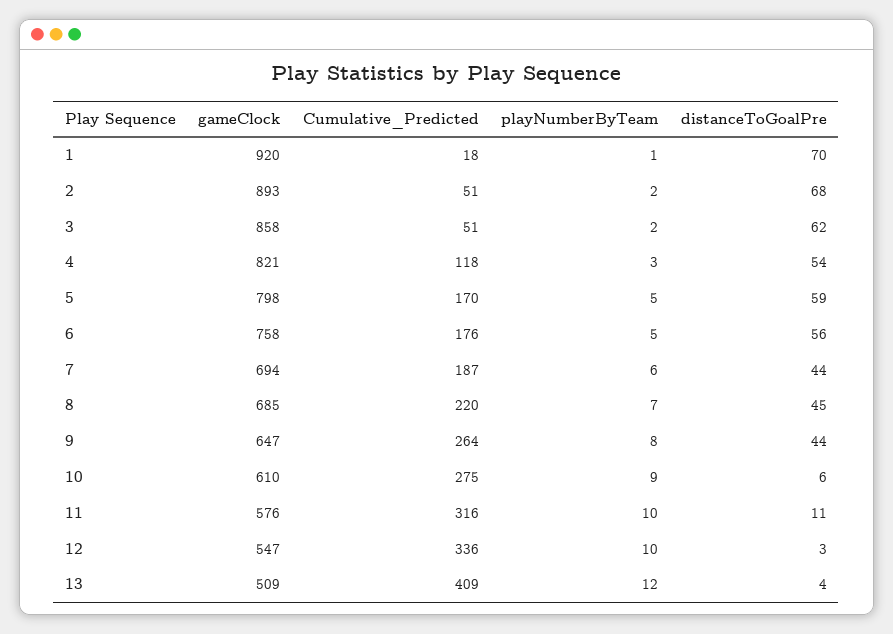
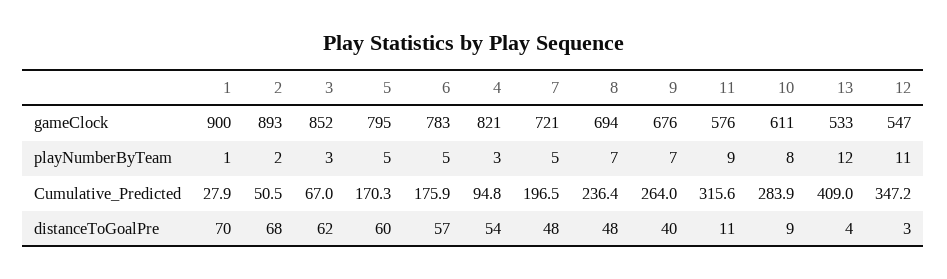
gameClock, 1: 920 -> 900
Cumulative_Predicted, 1: 18 -> 27.9
gameClock, 3: 858 -> 852
Cumulative_Predicted, 3: 51 -> 67
playNumberByTeam, 3: 2 -> 3
Cumulative_Predicted, 4: 118 -> 94.8
gameClock, 5: 798 -> 795
distanceToGoalPre, 5: 59 -> 60
gameClock, 6: 758 -> 783
distanceToGoalPre, 6: 56 -> 57
gameClock, 7: 694 -> 721
Cumulative_Predicted, 7: 187 -> 196.5
playNumberByTeam, 7: 6 -> 5
distanceToGoalPre, 7: 44 -> 48
gameClock, 8: 685 -> 694
Cumulative_Predicted, 8: 220 -> 236.4
distanceToGoalPre, 8: 45 -> 48
gameClock, 9: 647 -> 676
playNumberByTeam, 9: 8 -> 7
distanceToGoalPre, 9: 44 -> 40
gameClock, 10: 610 -> 611
Cumulative_Predicted, 10: 275 -> 283.9
playNumberByTeam, 10: 9 -> 8
distanceToGoalPre, 10: 6 -> 9
playNumberByTeam, 11: 10 -> 9
Cumulative_Predicted, 12: 336 -> 347.2
playNumberByTeam, 12: 10 -> 11
gameClock, 13: 509 -> 533

